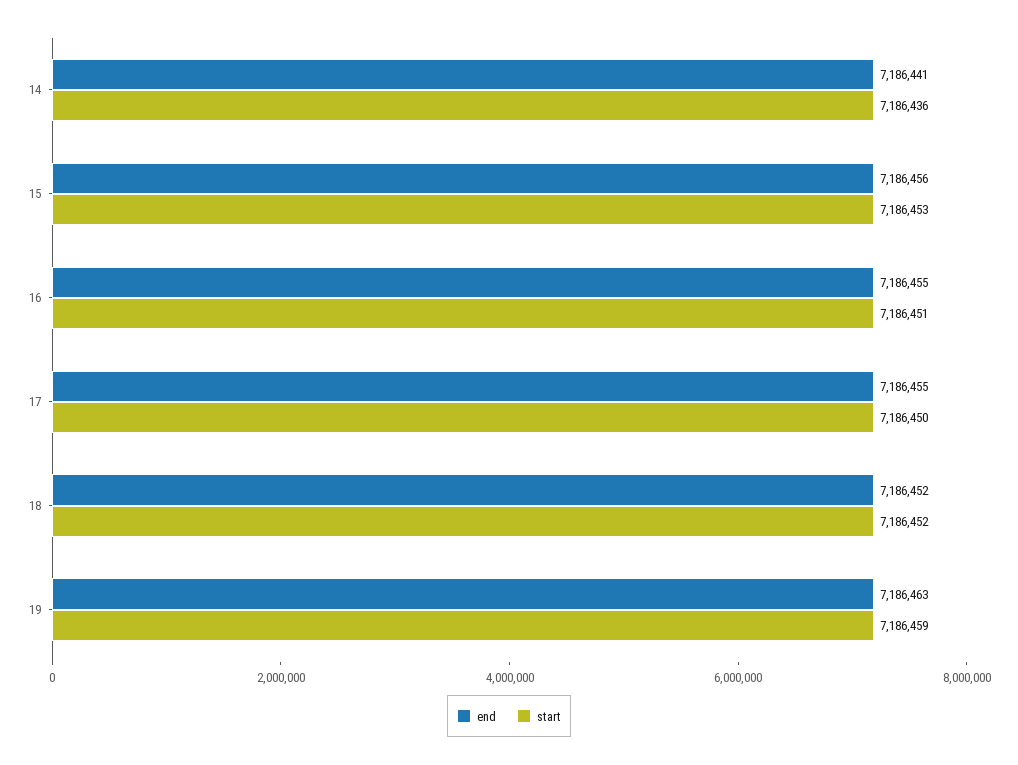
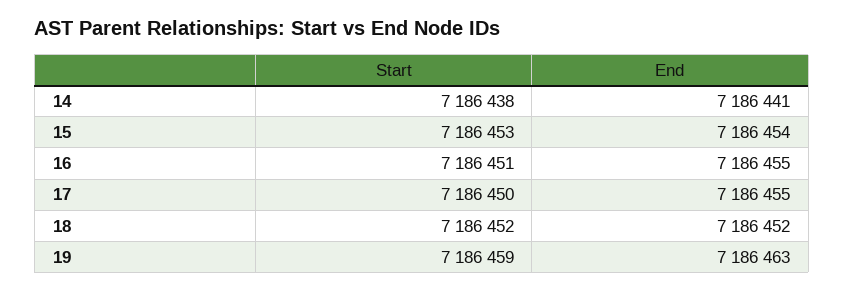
start, 14: 7186436 -> 7186438
end, 15: 7186456 -> 7186454

